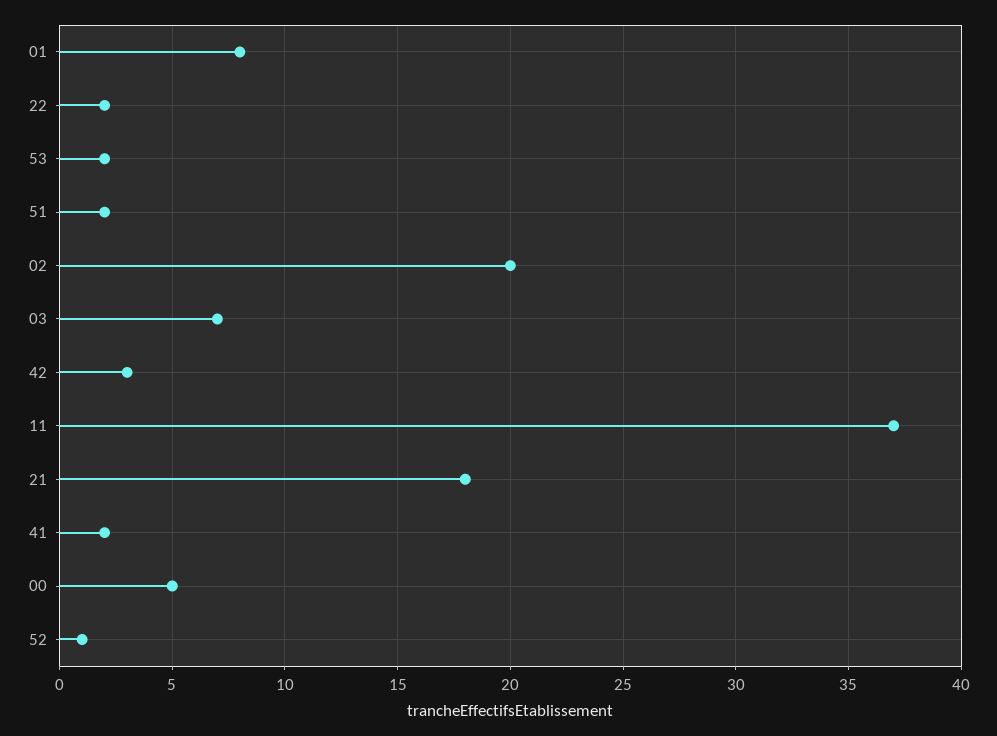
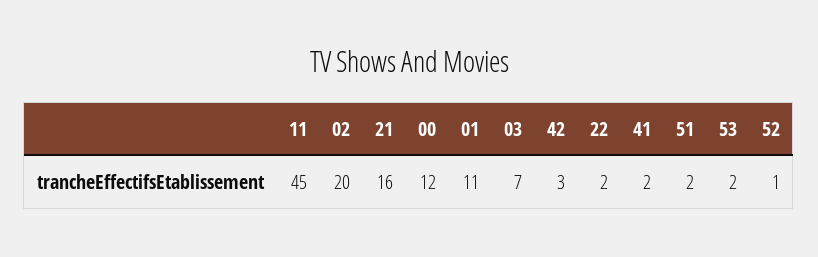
01: 8 -> 11
11: 37 -> 45
21: 18 -> 16
00: 5 -> 12

